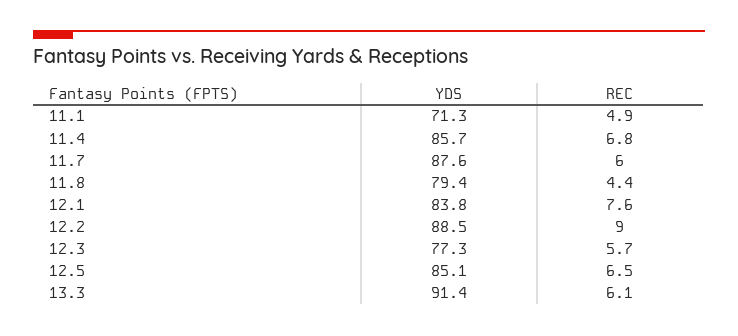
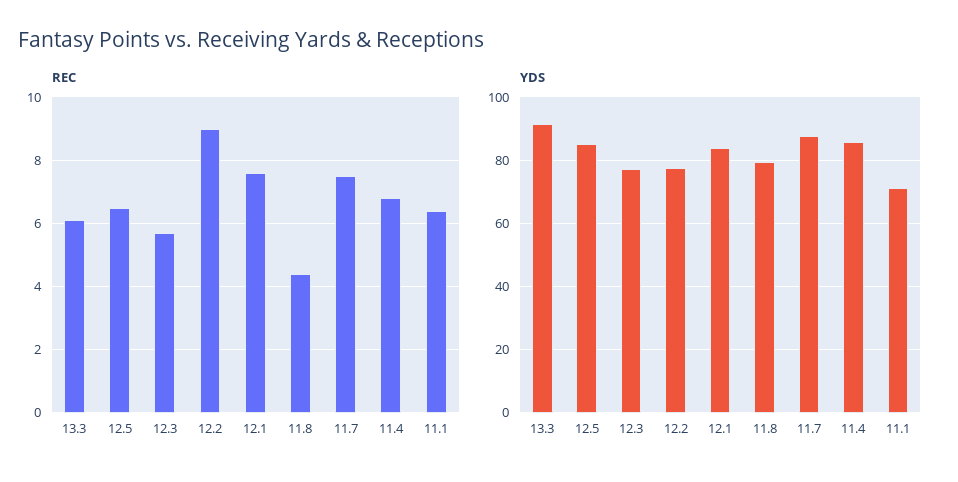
REC, 11.1: 4.9 -> 6.5
REC, 11.7: 6 -> 7.5
YDS, 12.2: 88.5 -> 78

